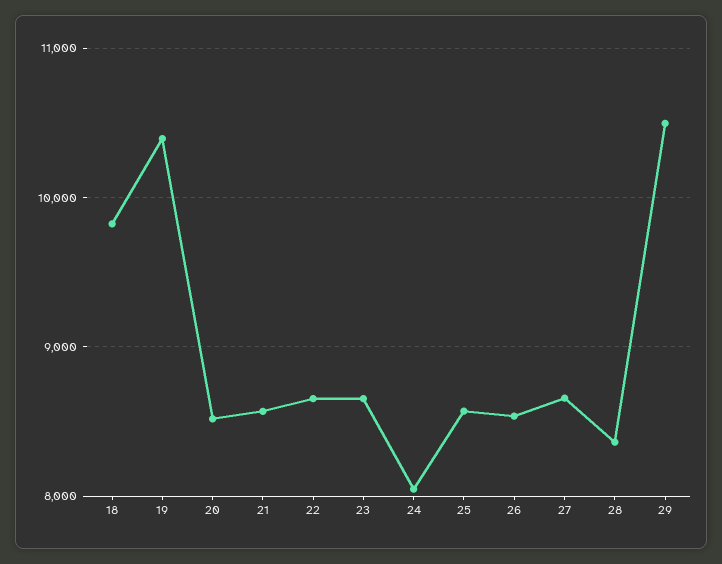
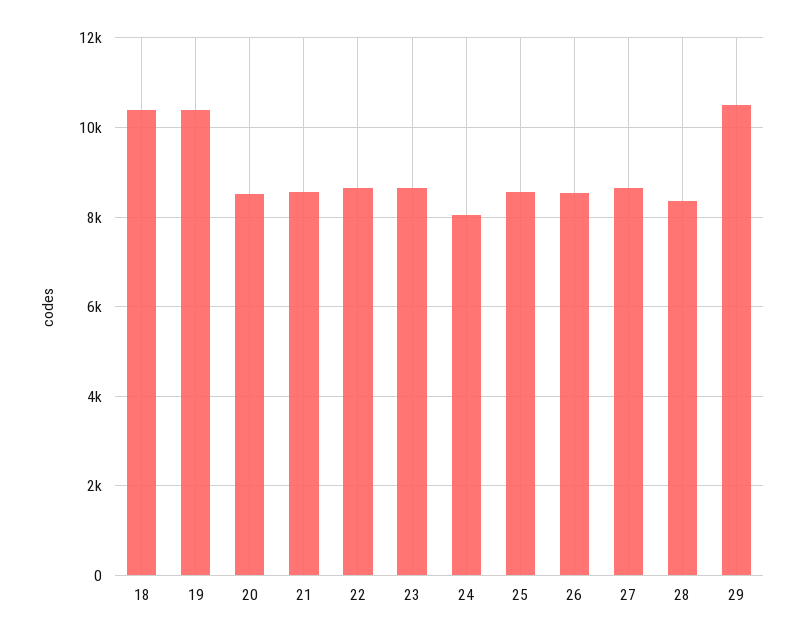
18: 9800 -> 10400

